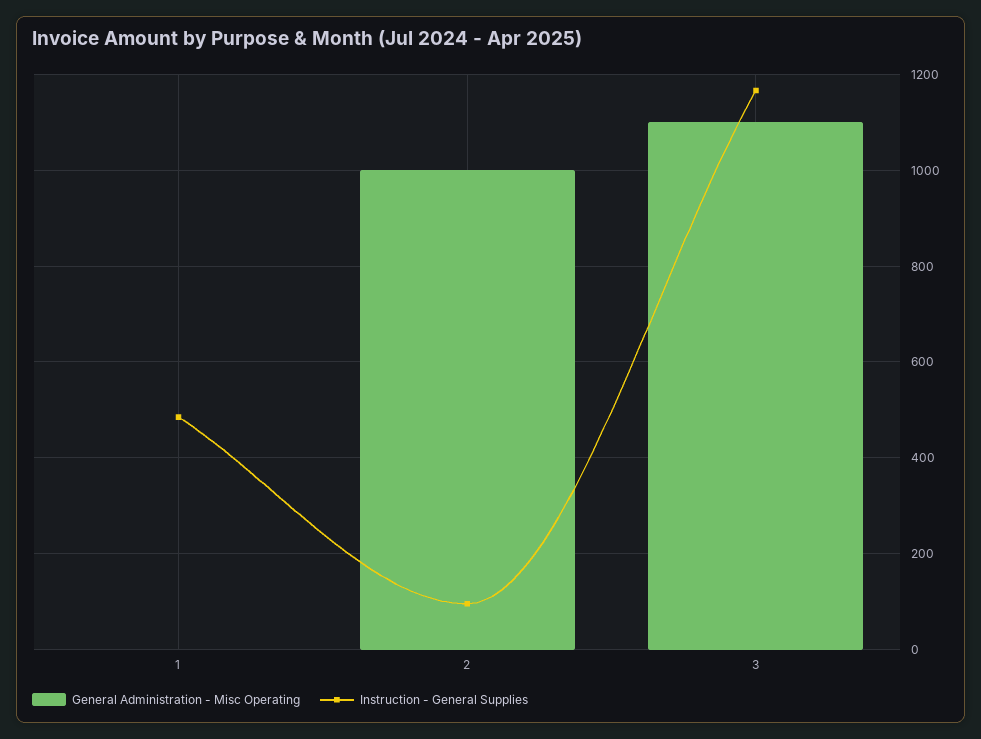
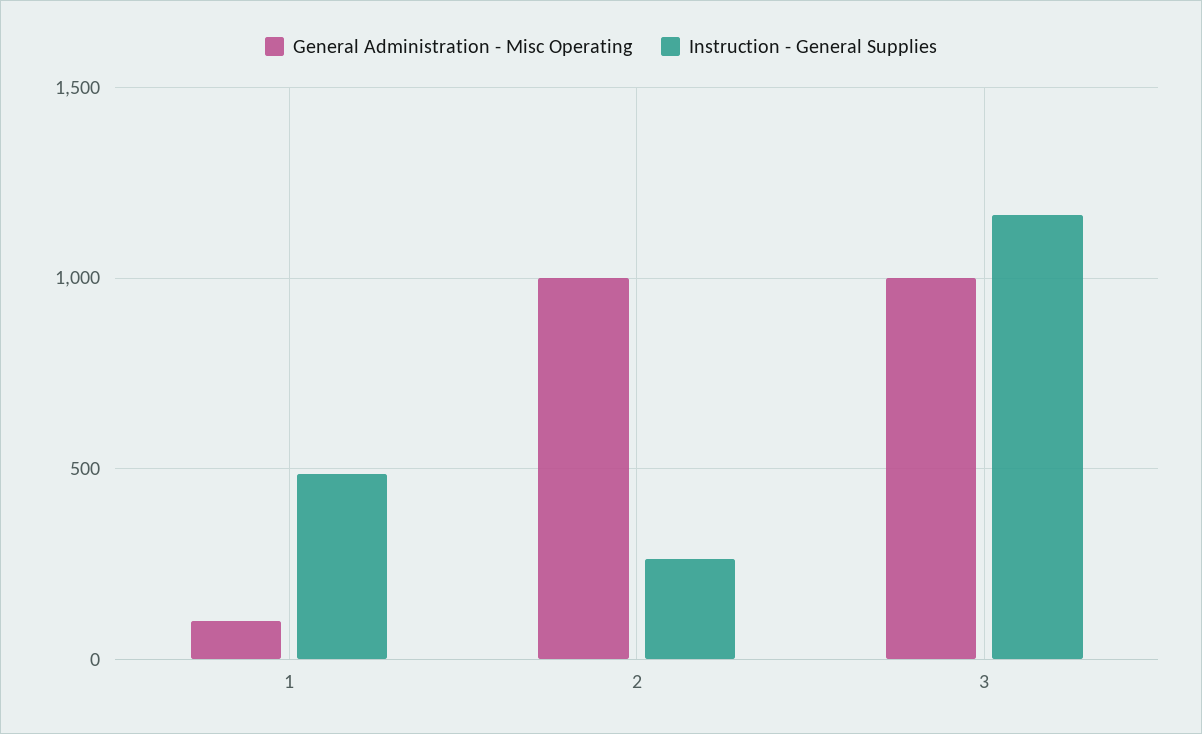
General Administration - Misc Operating, 1: 0 -> 100
Instruction - General Supplies, 2: 100 -> 250
General Administration - Misc Operating, 3: 1100 -> 1000

